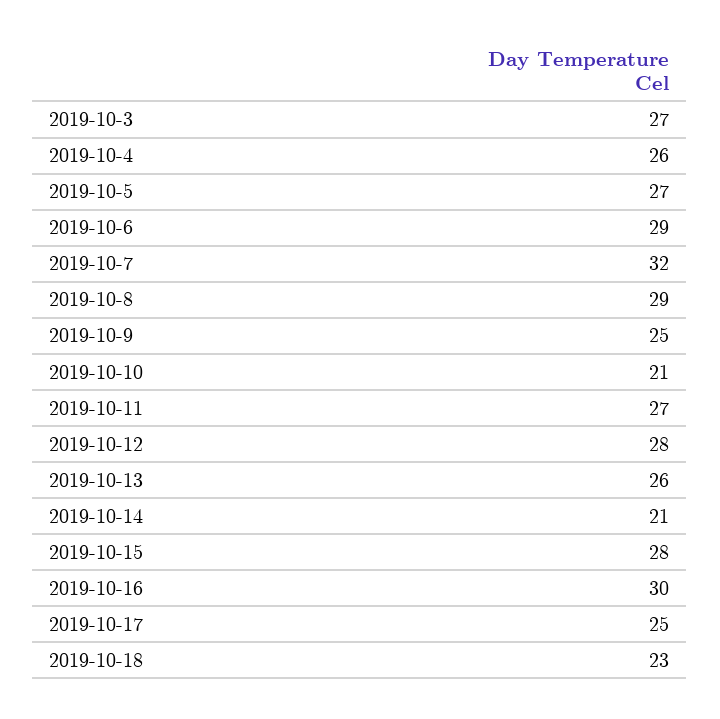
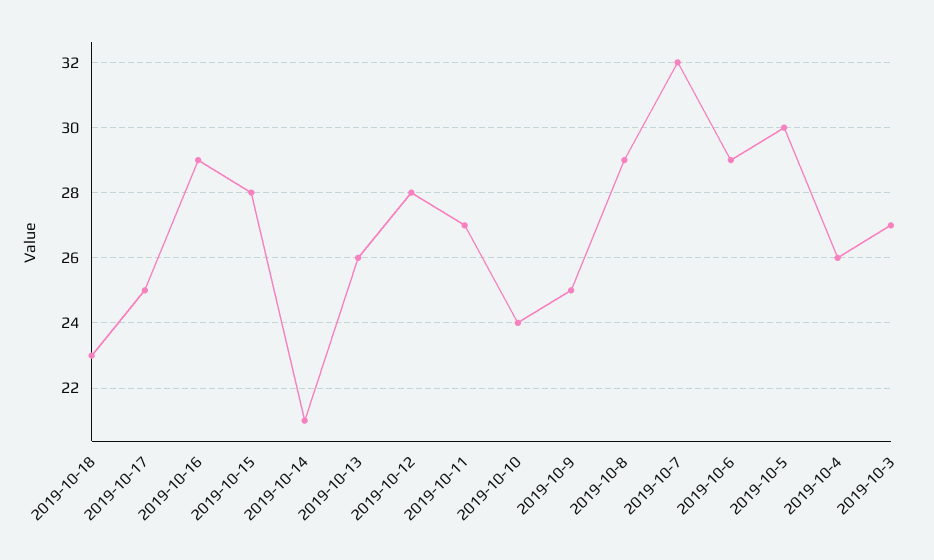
2019-10-5: 27 -> 30
2019-10-10: 21 -> 24
2019-10-16: 30 -> 29

